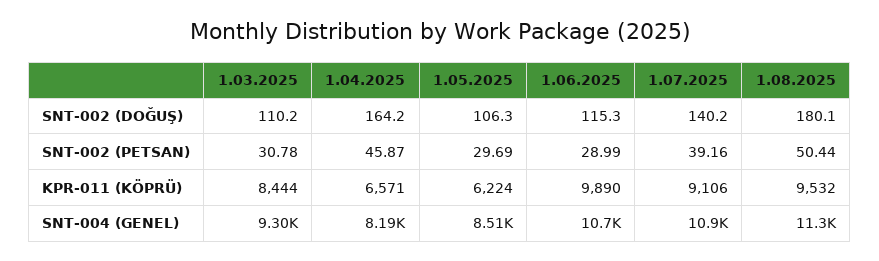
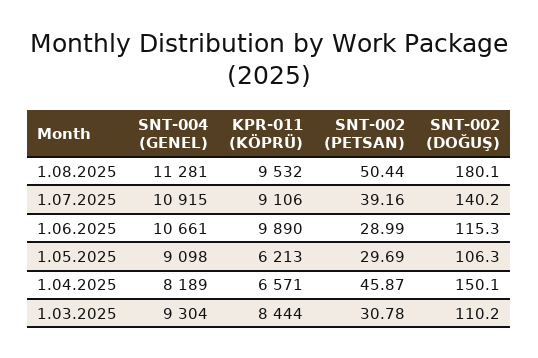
1.04.2025, SNT-002 (DOĞUŞ): 164.2 -> 150.1
1.05.2025, KPR-011 (KÖPRÜ): 6224 -> 6213
1.05.2025, SNT-004 (GENEL): 8510 -> 9098

